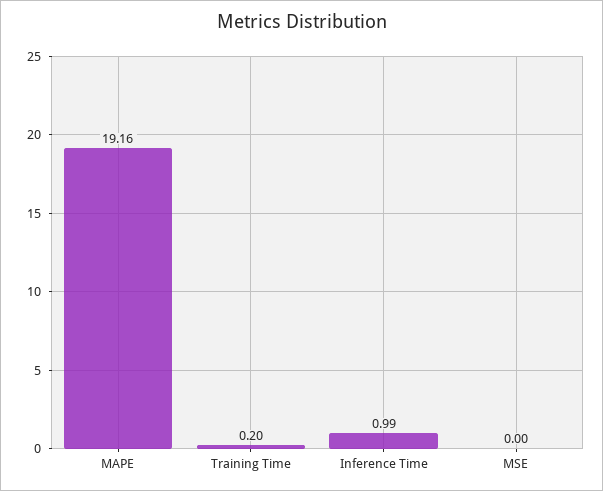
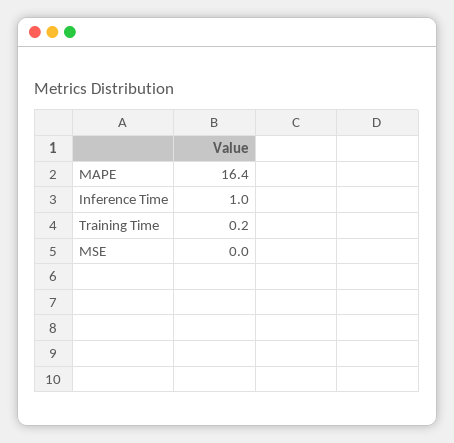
MAPE: 19.16 -> 16.4

